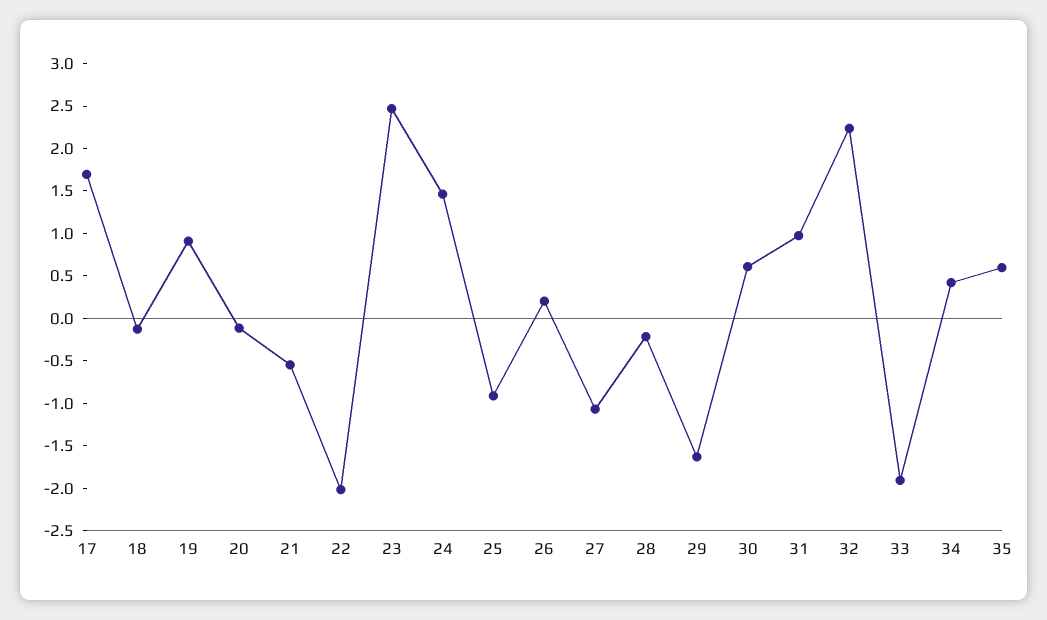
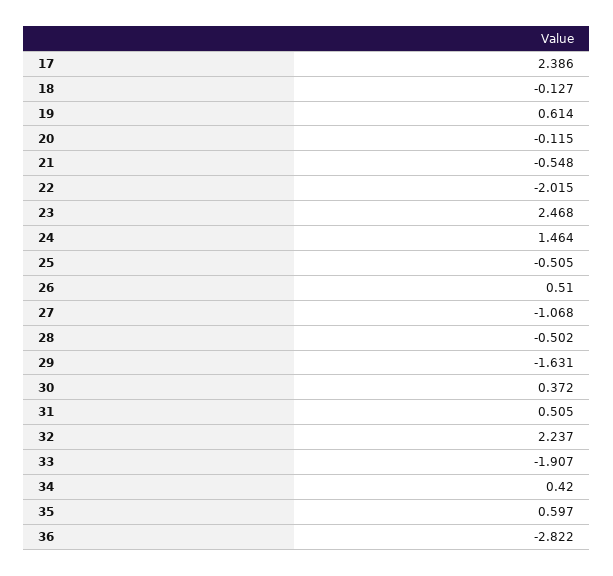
17: 1.7 -> 2.386
19: 0.9 -> 0.614
25: -0.9 -> -0.505
26: 0.2 -> 0.51
28: -0.2 -> -0.502
30: 0.6 -> 0.372
31: 1 -> 0.505
36: none -> -2.822

